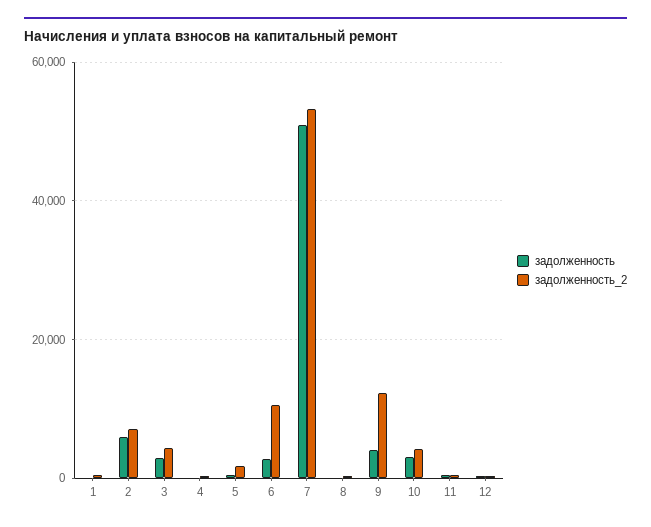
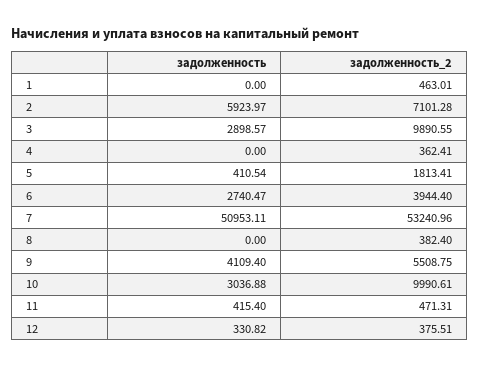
задолженность_2, 3: 4000 -> 9890.55
задолженность_2, 6: 10000 -> 3944.4
задолженность_2, 9: 12000 -> 5508.75
задолженность_2, 10: 4000 -> 9990.61

